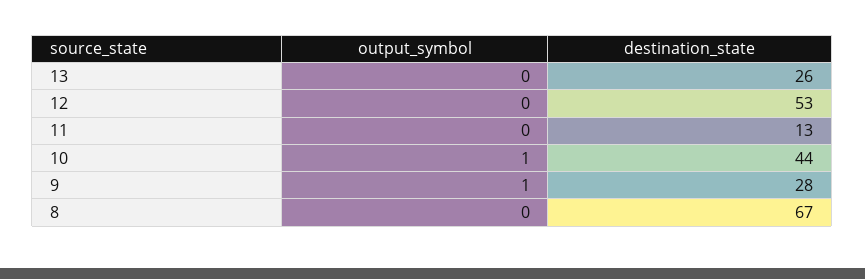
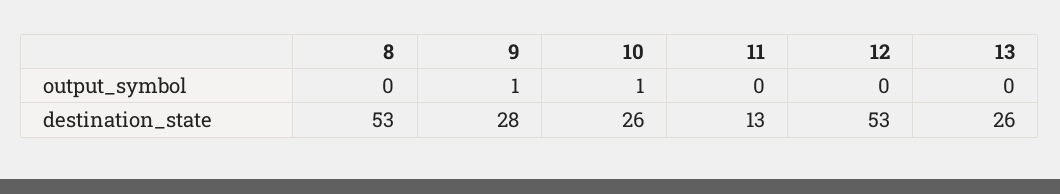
destination_state, 10: 44 -> 26
destination_state, 8: 67 -> 53

